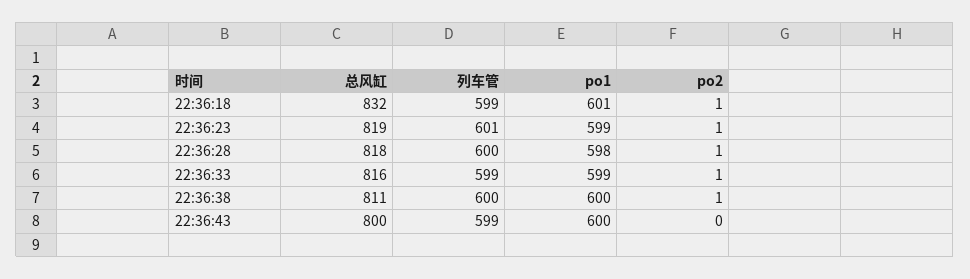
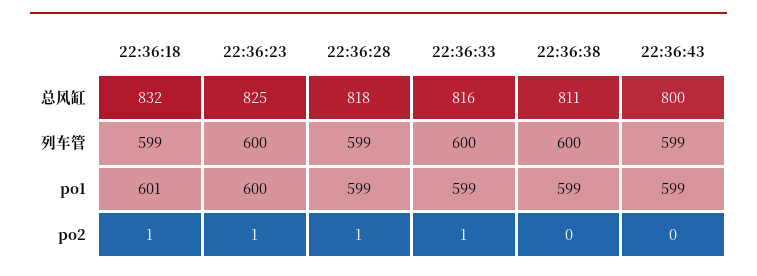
总风缸, 22:36:23: 819 -> 825
列车管, 22:36:23: 601 -> 600
po1, 22:36:23: 599 -> 600
列车管, 22:36:28: 600 -> 599
po1, 22:36:28: 598 -> 599
列车管, 22:36:33: 599 -> 600
po1, 22:36:38: 600 -> 599
po2, 22:36:38: 1 -> 0
po1, 22:36:43: 600 -> 599

